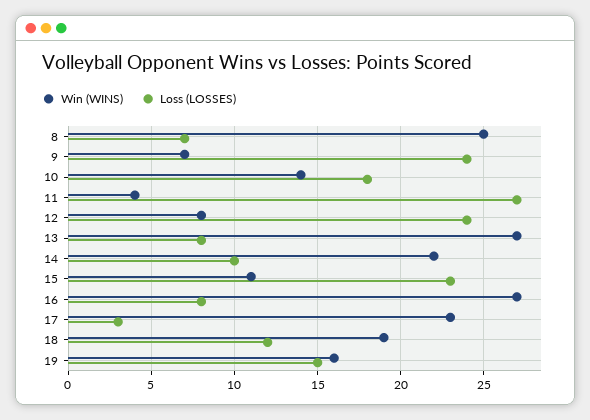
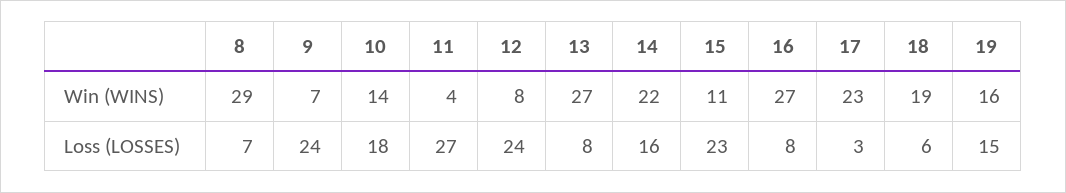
Win (WINS), 8: 25 -> 29
Loss (LOSSES), 14: 10 -> 16
Loss (LOSSES), 18: 12 -> 6

